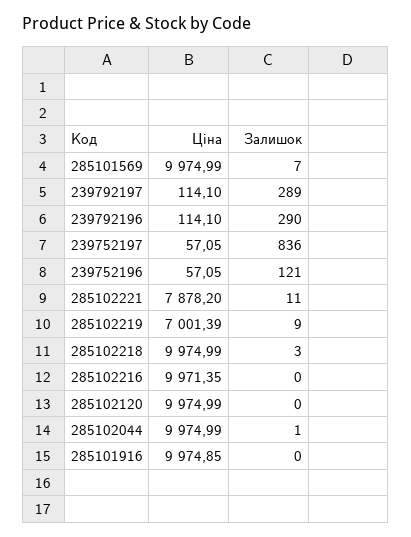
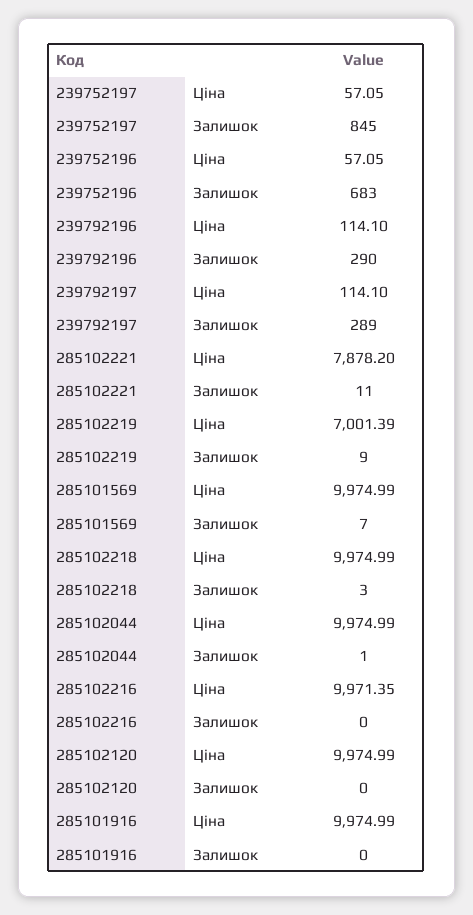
Залишок, 239752197: 836 -> 845
Залишок, 239752196: 121 -> 683
Ціна, 285101916: 9974.85 -> 9974.99

